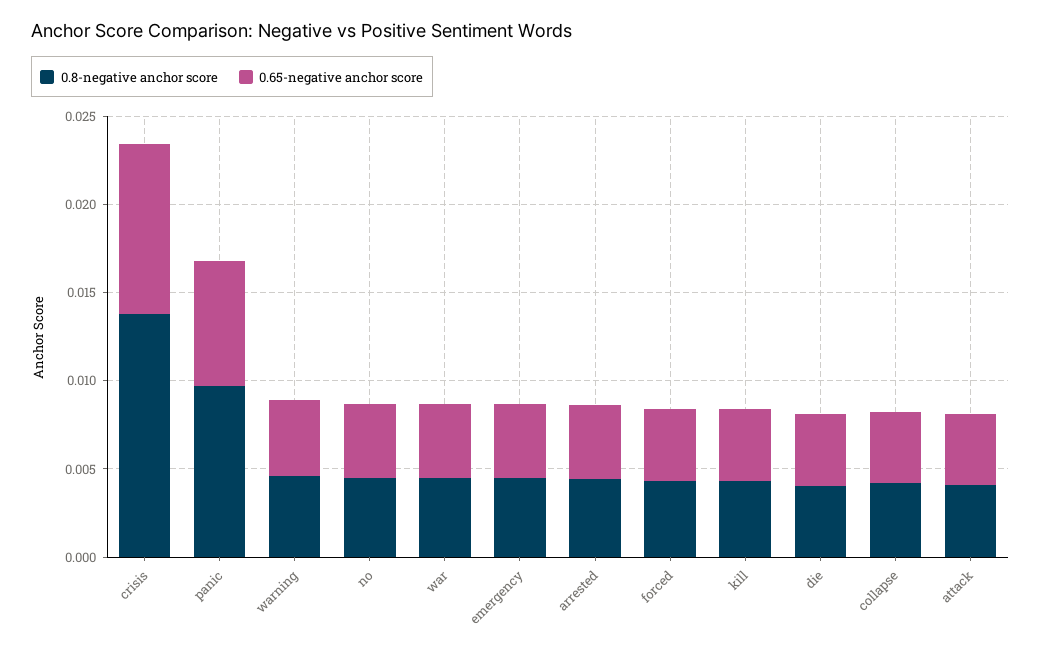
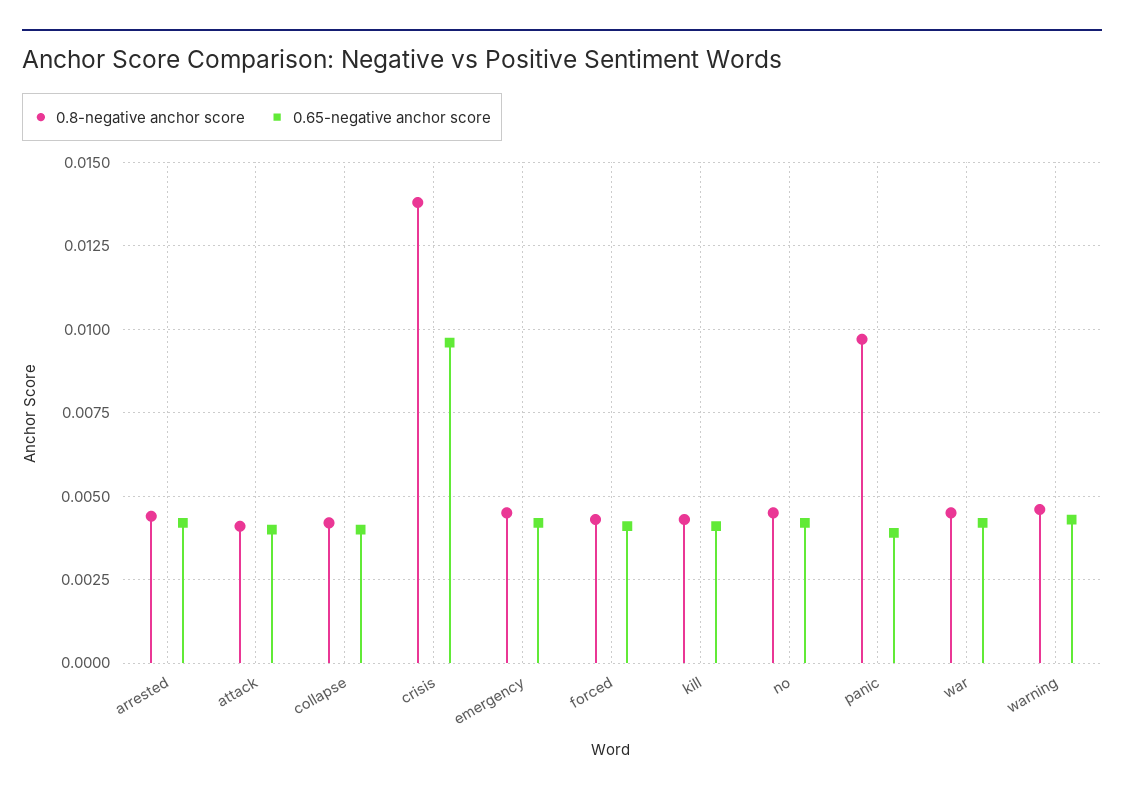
0.65-negative anchor score, panic: 0.007 -> 0.004
0.8-negative anchor score, die: 0.004 -> none
0.65-negative anchor score, die: 0.004 -> none

